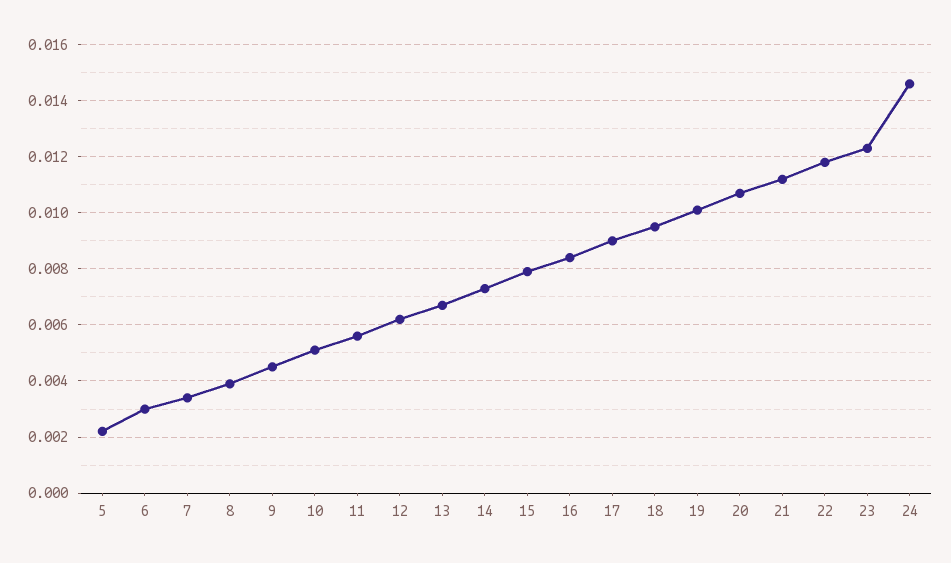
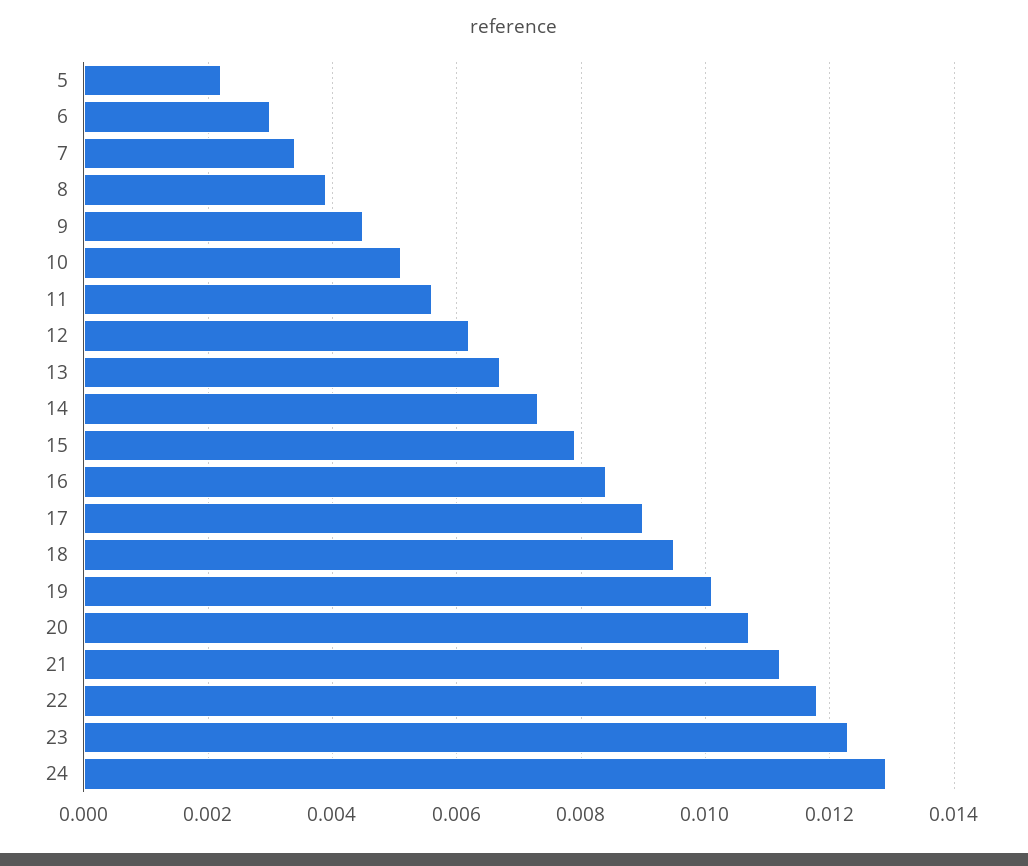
24: 0.0145 -> 0.013

